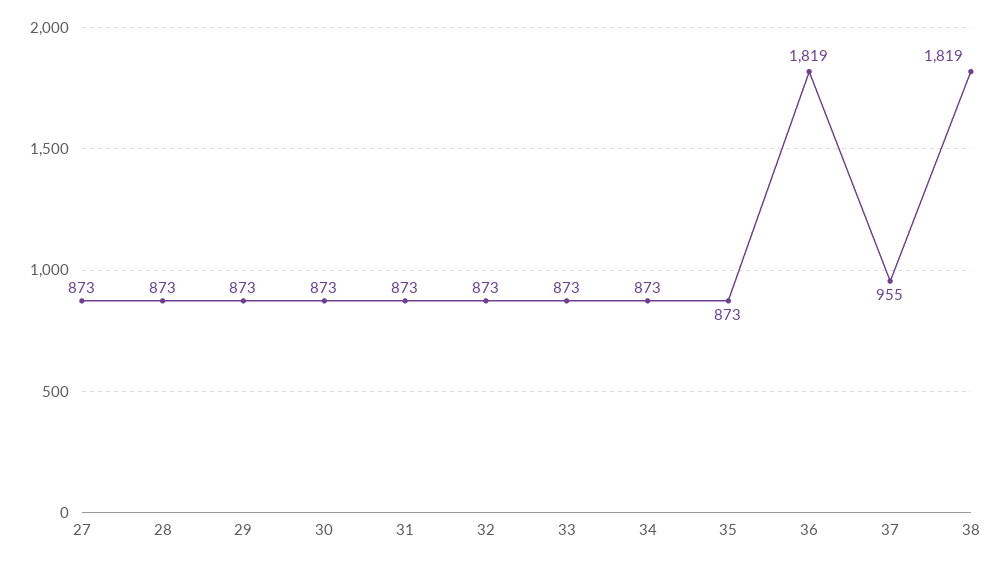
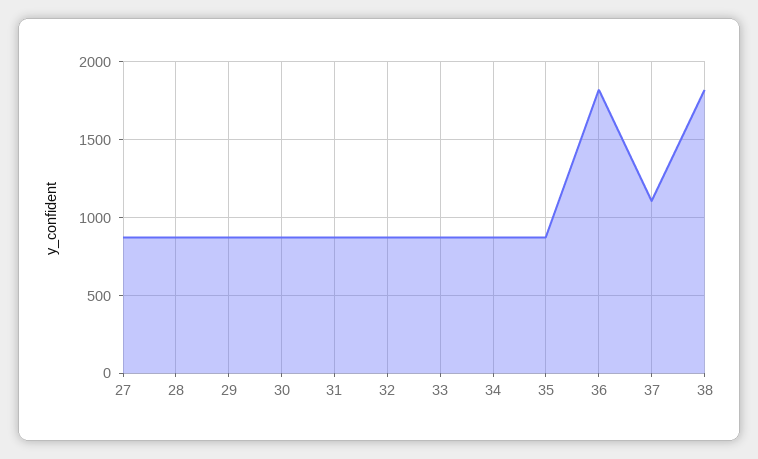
37: 955 -> 1100

